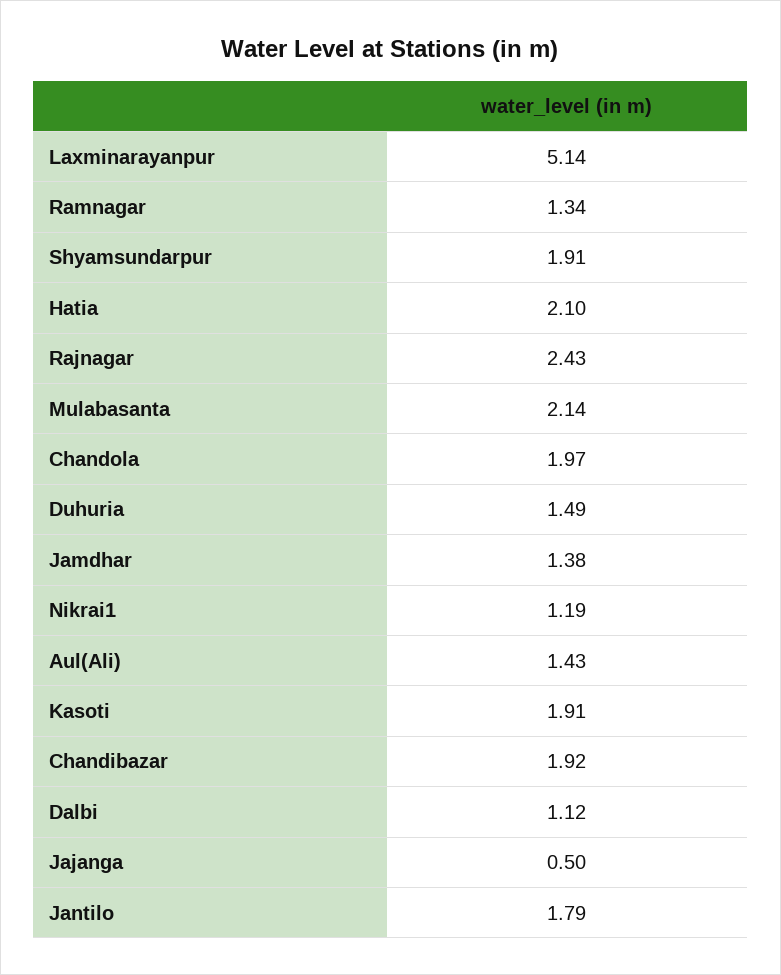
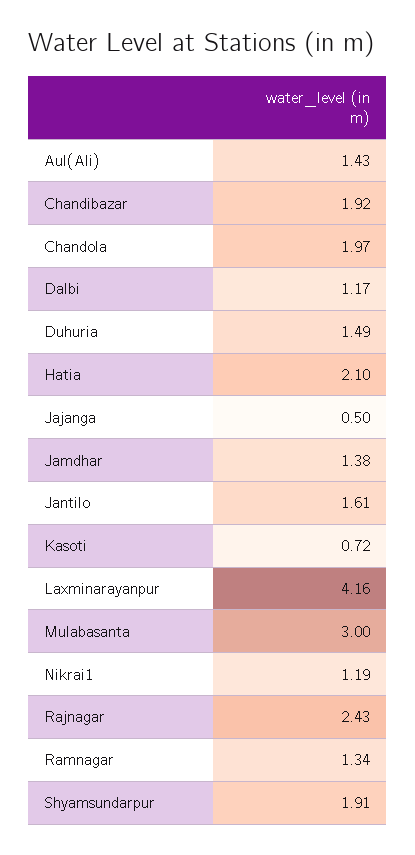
Laxminarayanpur: 5.14 -> 4.16
Mulabasanta: 2.14 -> 3
Kasoti: 1.91 -> 0.72
Dalbi: 1.12 -> 1.17
Jantilo: 1.79 -> 1.61

